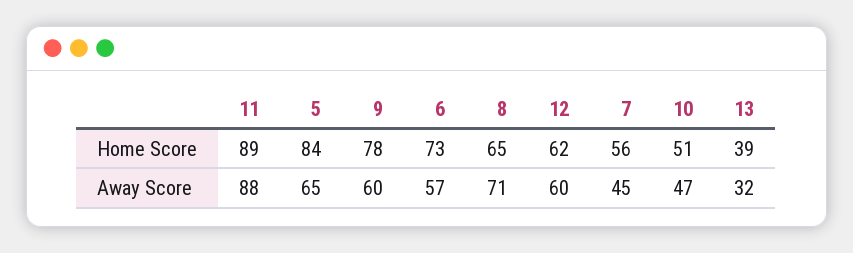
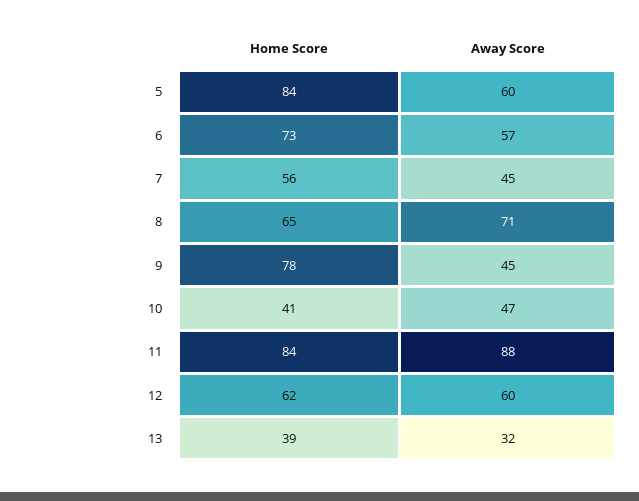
11, Home Score: 89 -> 84
10, Home Score: 51 -> 41
5, Away Score: 65 -> 60
9, Away Score: 60 -> 45

